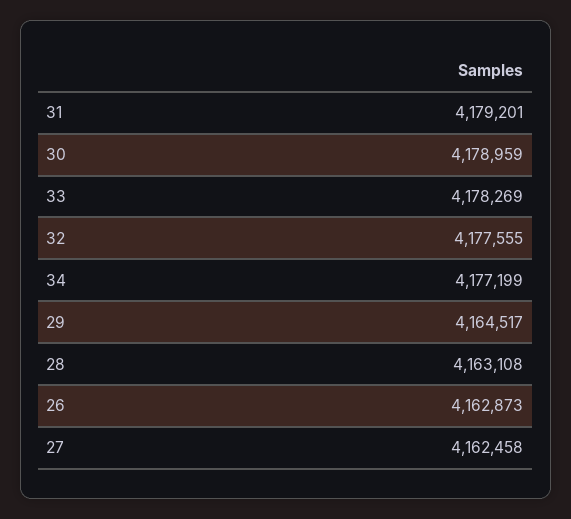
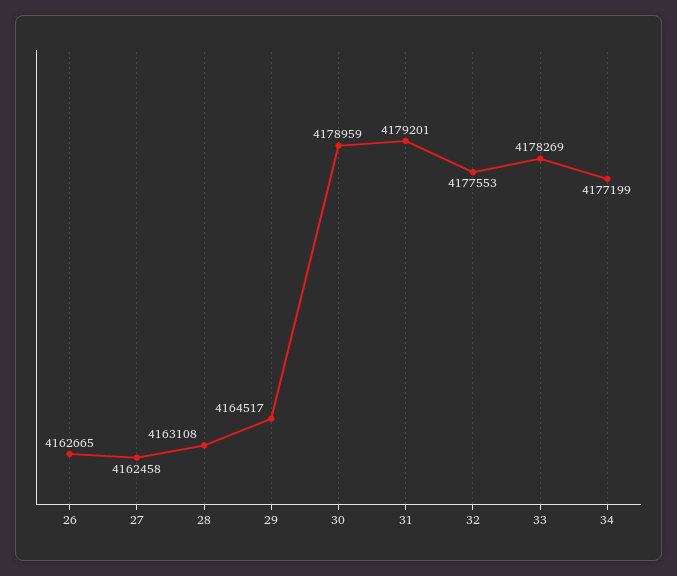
32: 4177555 -> 4177553
26: 4162873 -> 4162665

